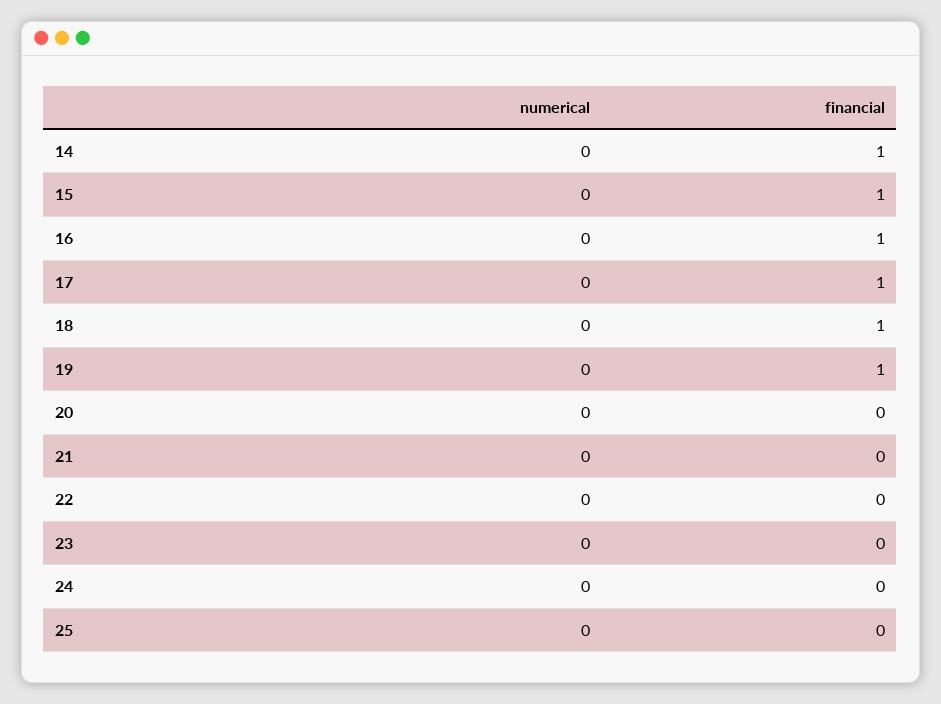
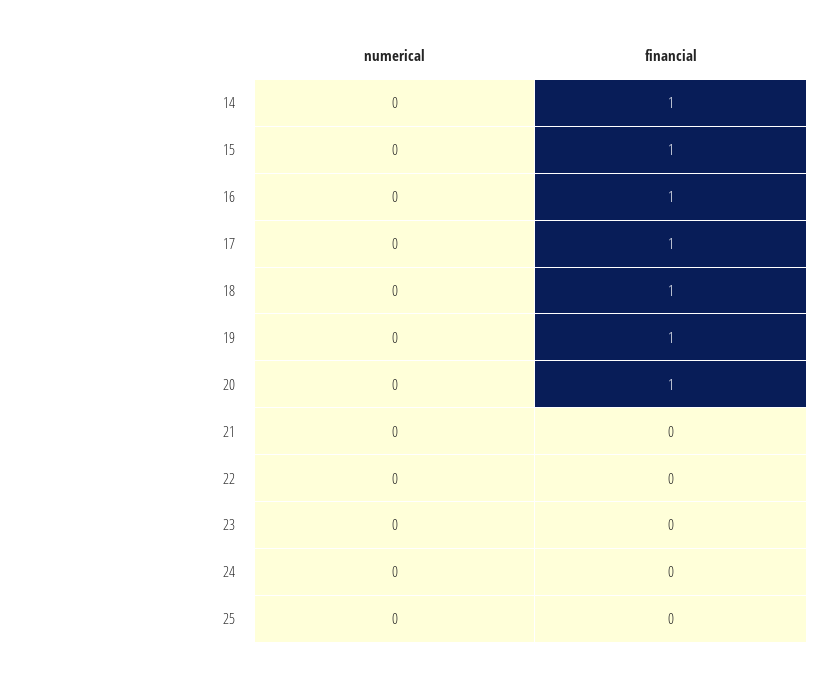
financial, 20: 0 -> 1

